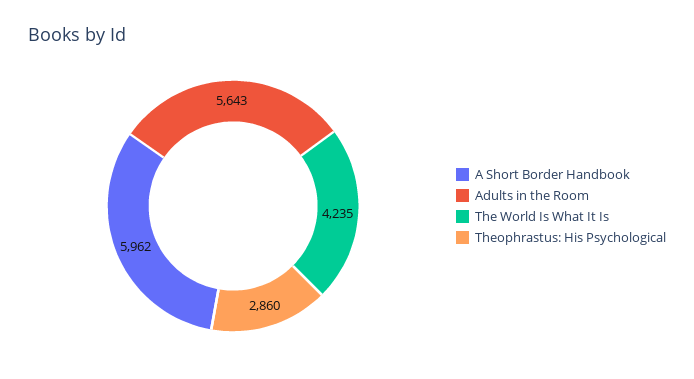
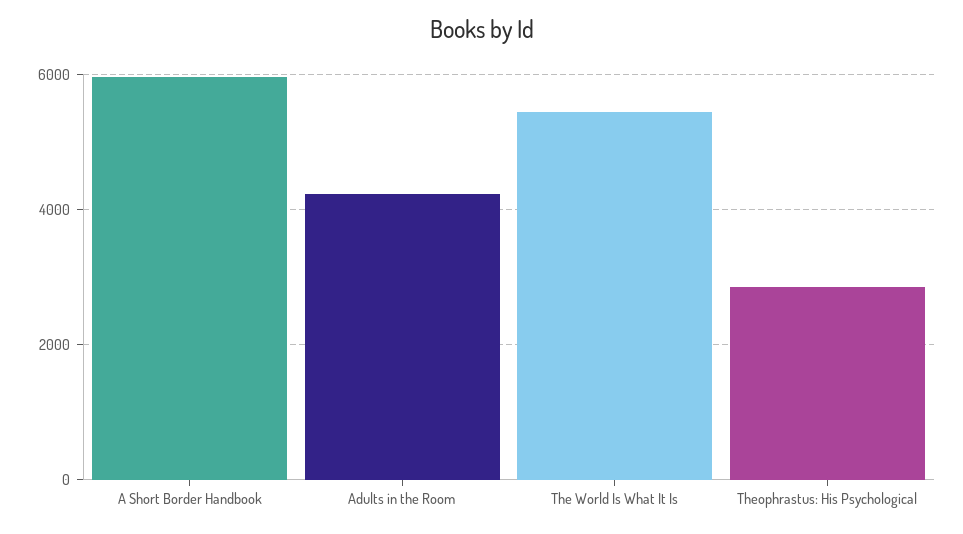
Adults in the Room: 5643 -> 4200
The World Is What It Is: 4235 -> 5400

